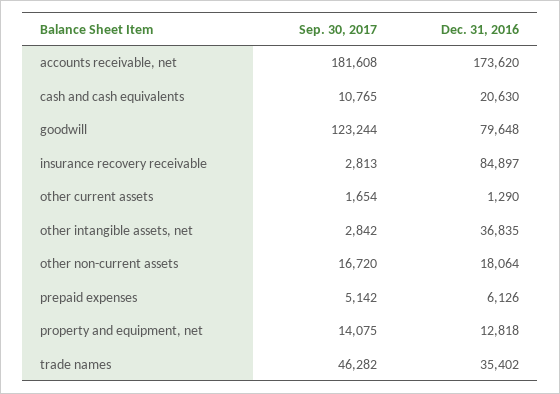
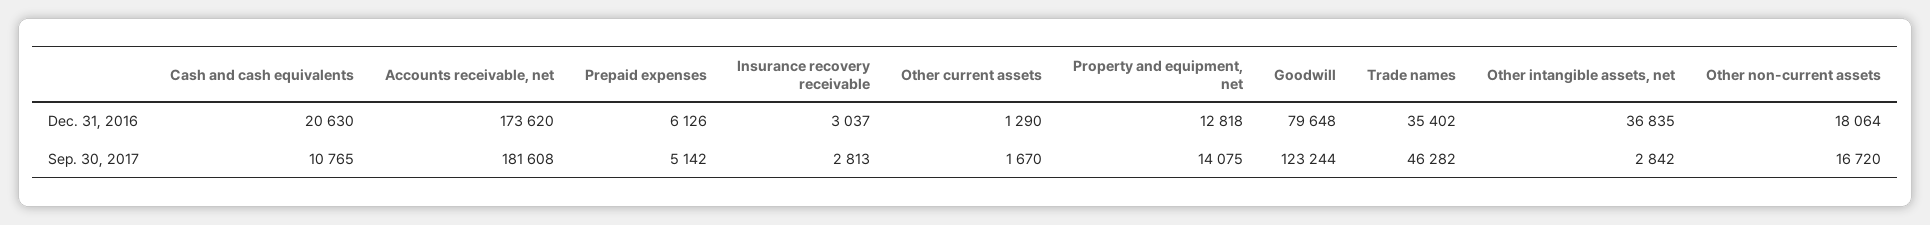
Dec. 31, 2016, insurance recovery receivable: 84897 -> 3037
Sep. 30, 2017, other current assets: 1654 -> 1670

